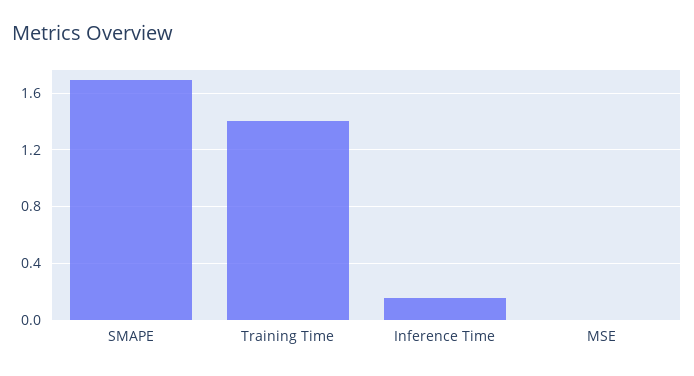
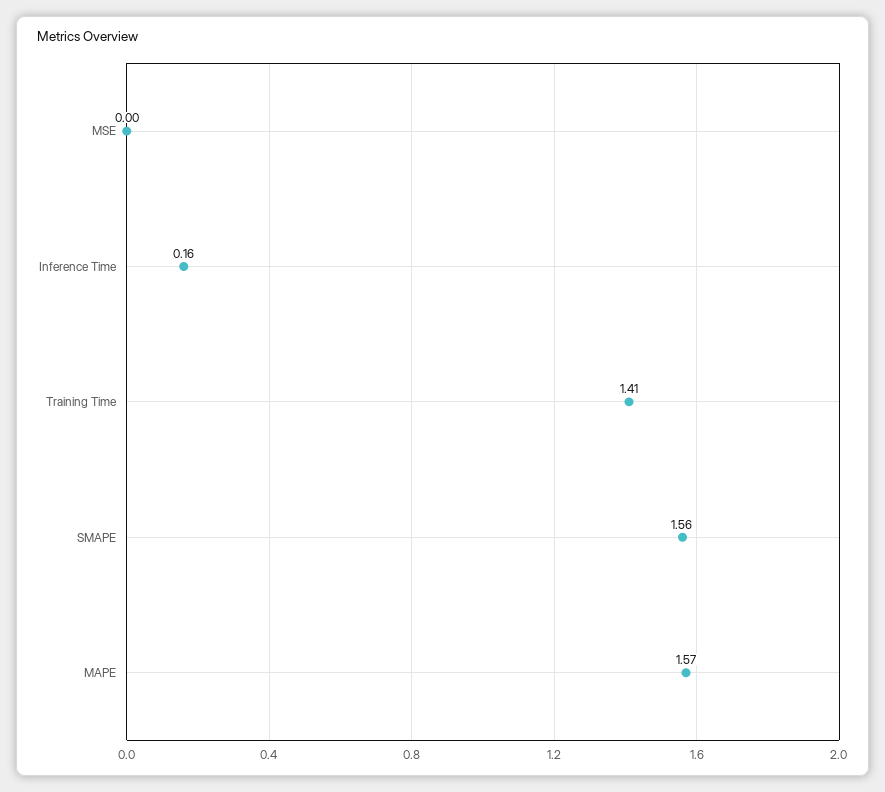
SMAPE: 1.7 -> 1.56
MAPE: none -> 1.57

